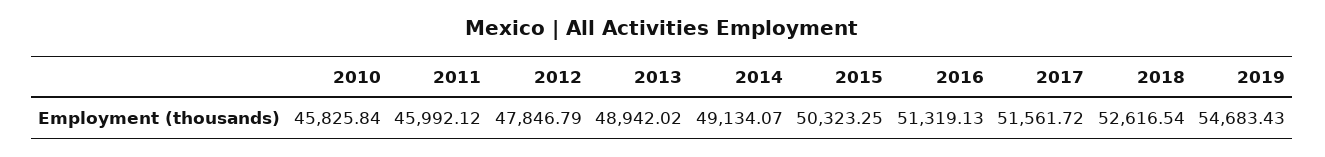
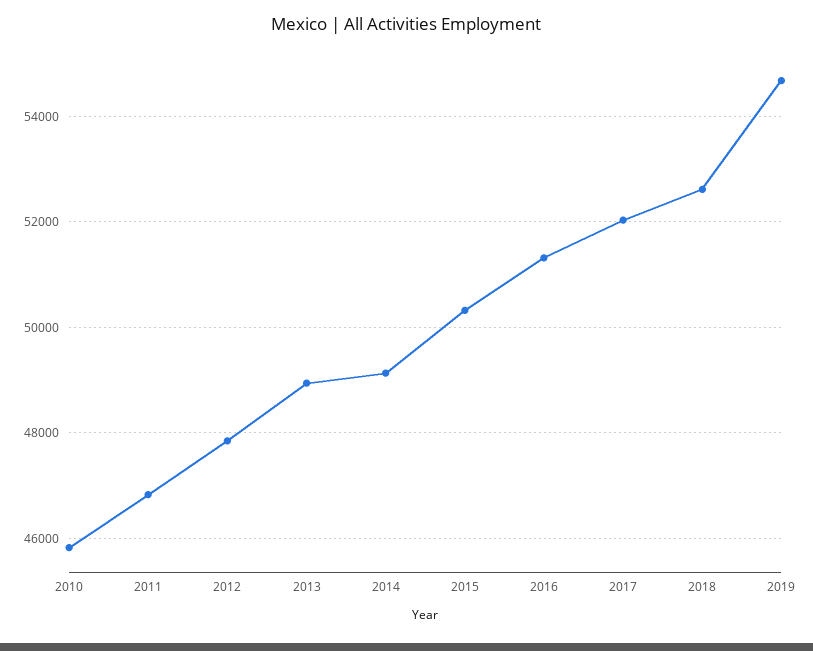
2011: 45992.12 -> 46800
2017: 51561.72 -> 52000

